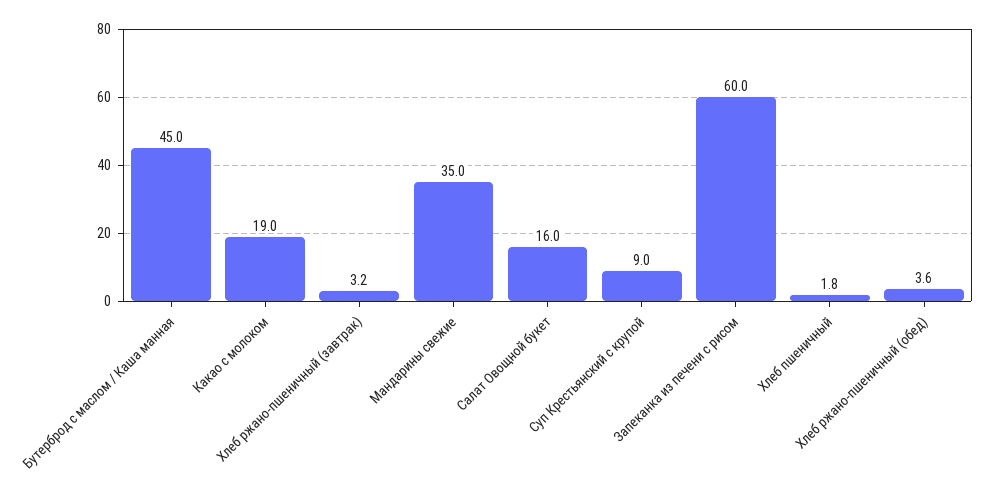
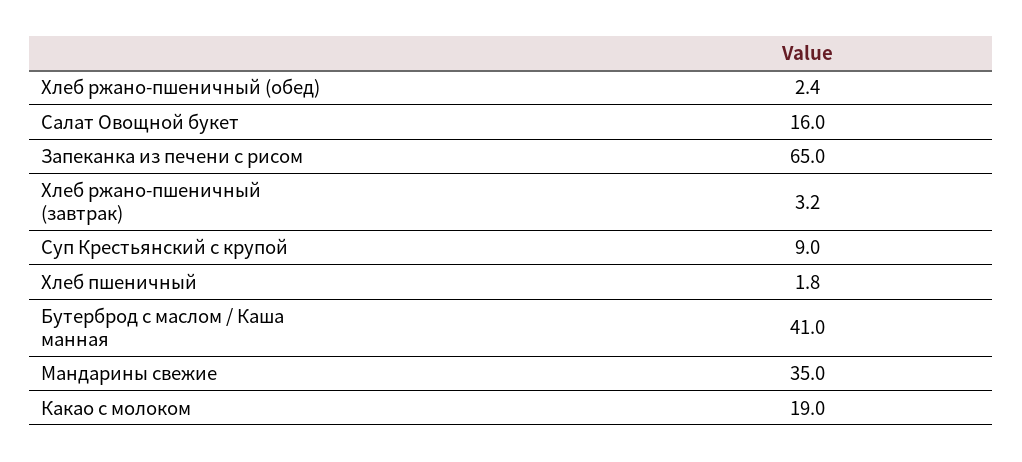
Бутерброд с маслом / Каша манная: 45 -> 41
Запеканка из печени с рисом: 60 -> 65
Хлеб ржано-пшеничный (обед): 3.6 -> 2.4

